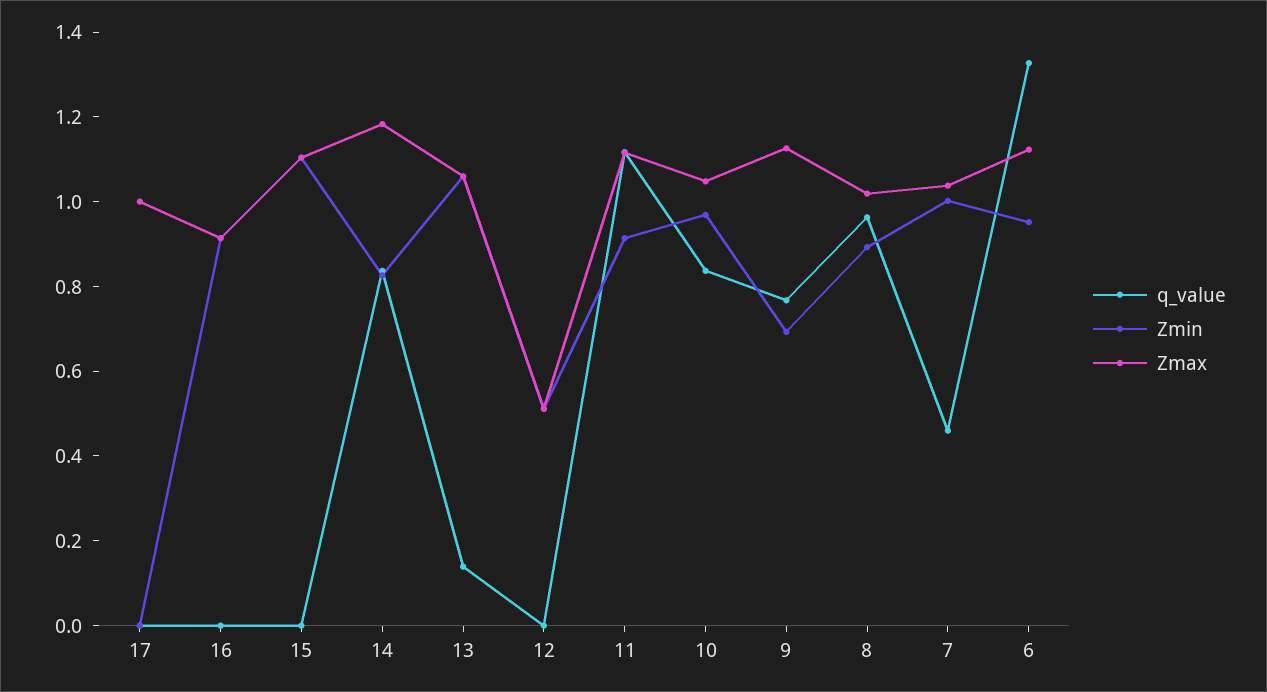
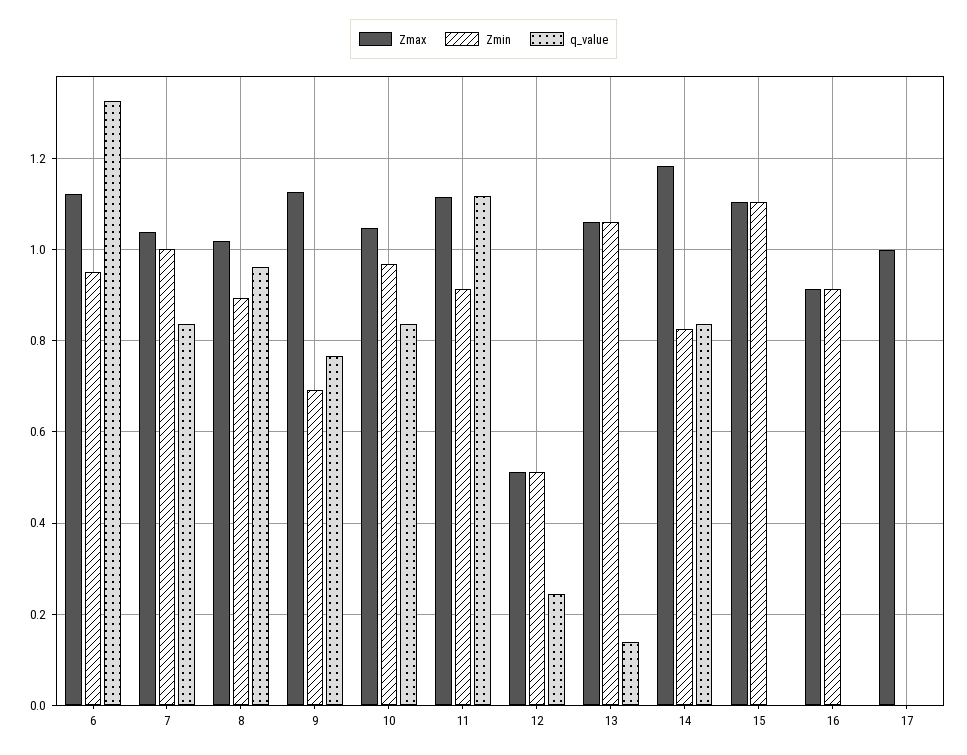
q_value, 12: 0 -> 0.24
q_value, 7: 0.45 -> 0.84

